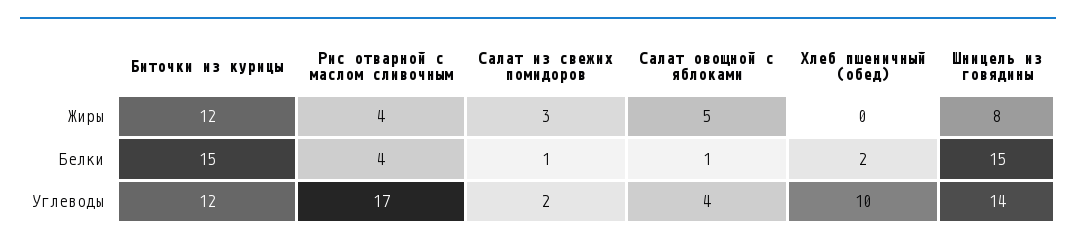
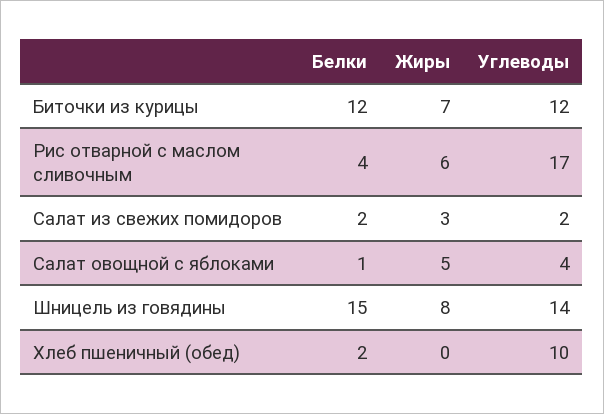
Биточки из курицы, Жиры: 12 -> 7
Рис отварной с маслом сливочным, Жиры: 4 -> 6
Биточки из курицы, Белки: 15 -> 12
Салат из свежих помидоров, Белки: 1 -> 2

